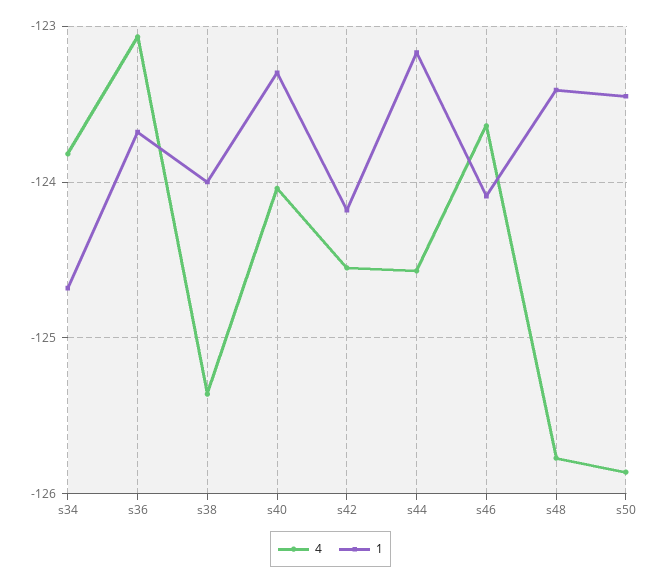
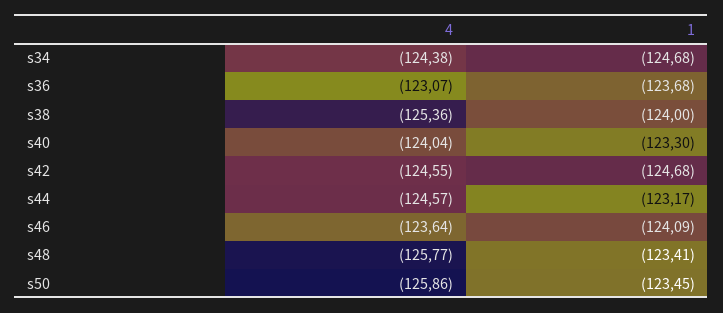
4, s34: -123.8 -> -124.38
1, s42: -124.2 -> -124.68

